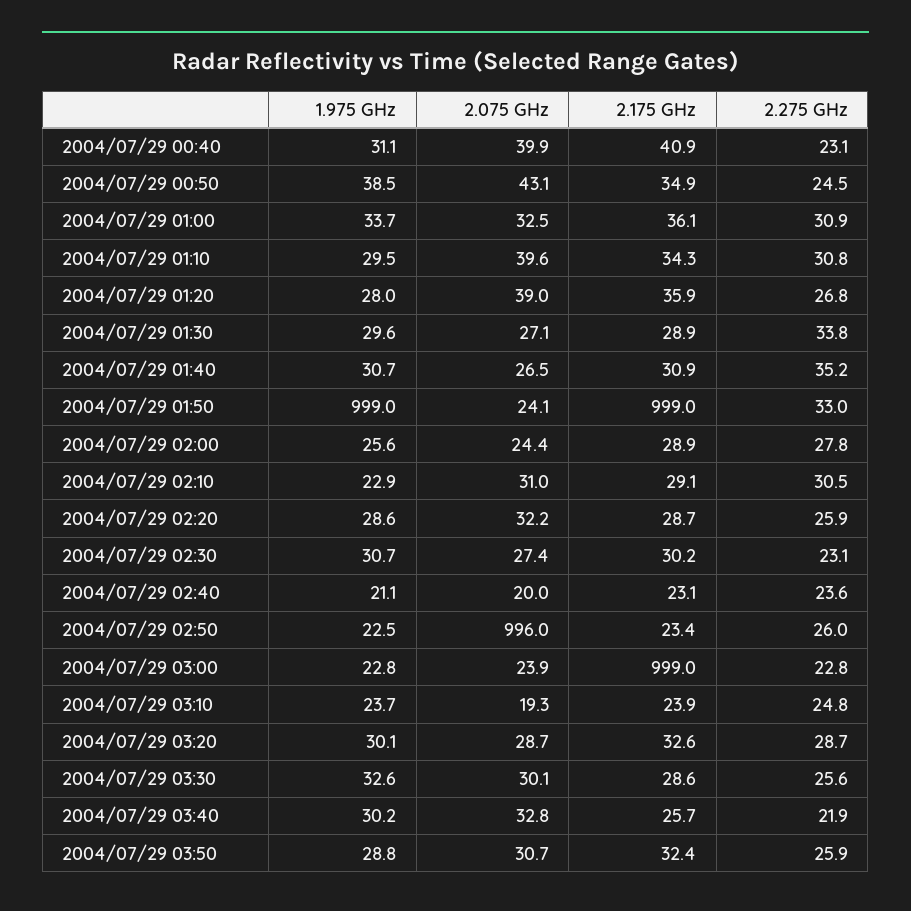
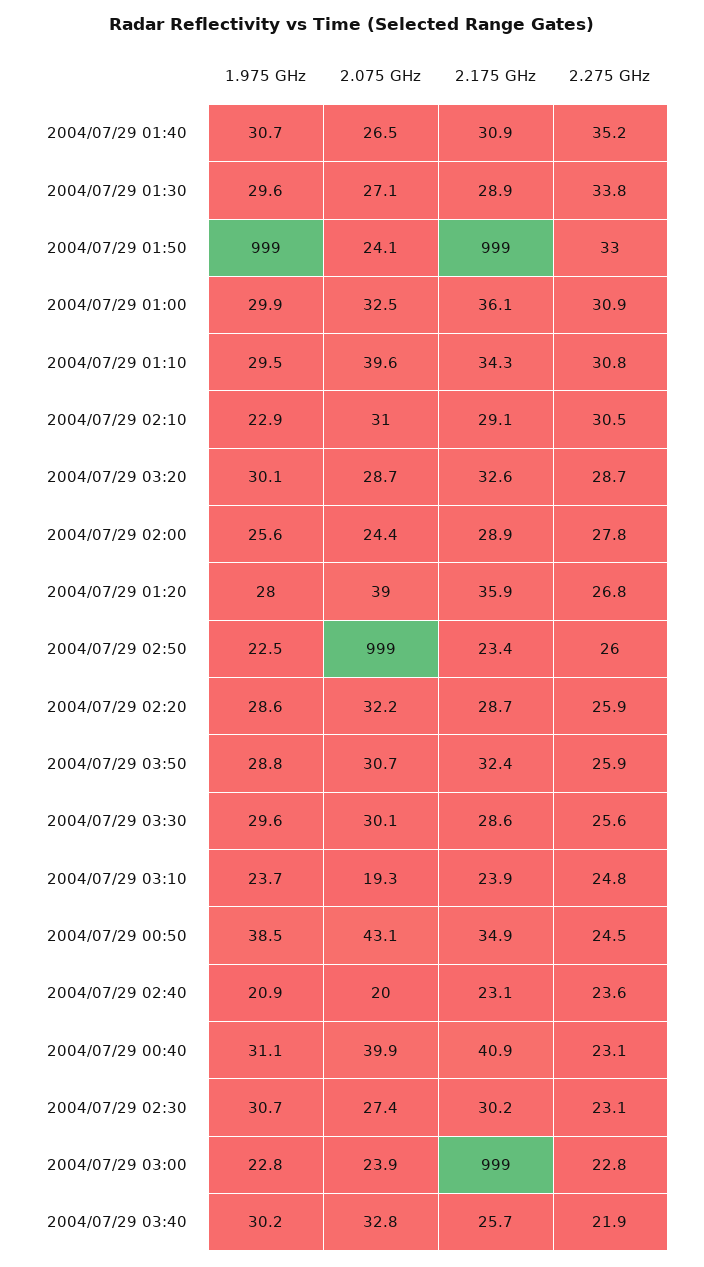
1.975 GHz, 2004/07/29 01:00: 33.7 -> 29.9
1.975 GHz, 2004/07/29 02:40: 21.1 -> 20.9
2.075 GHz, 2004/07/29 02:50: 996 -> 999
1.975 GHz, 2004/07/29 03:30: 32.6 -> 29.6

